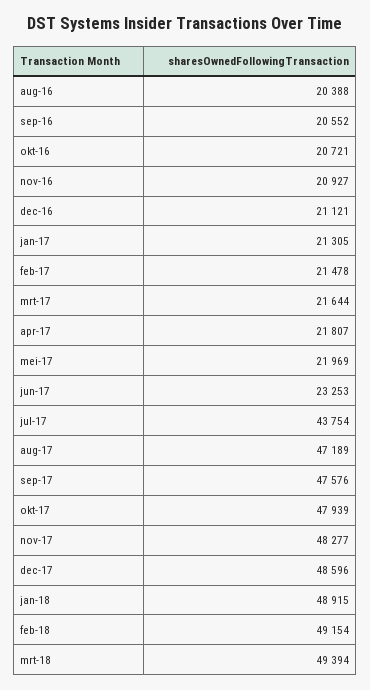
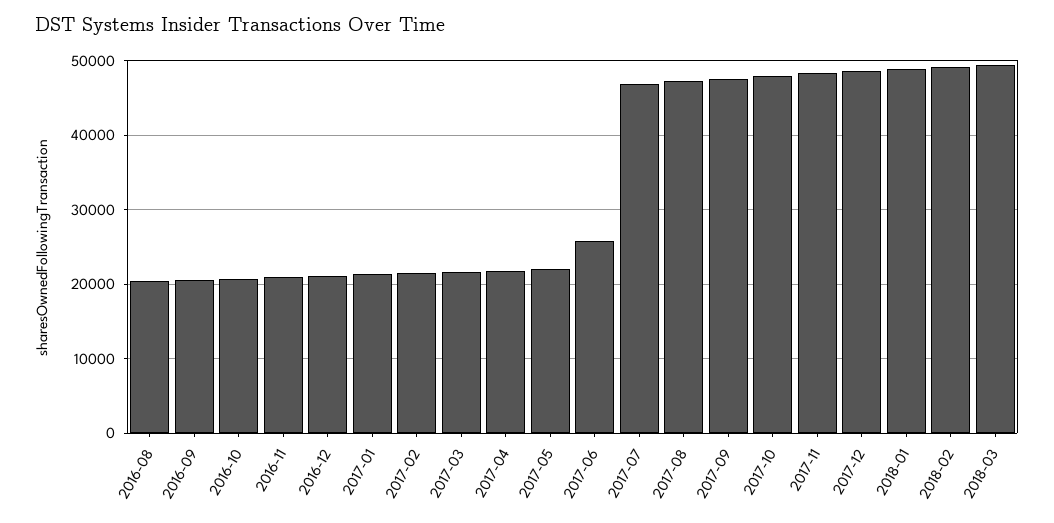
jun-17: 23253 -> 26000
jul-17: 43754 -> 47000

